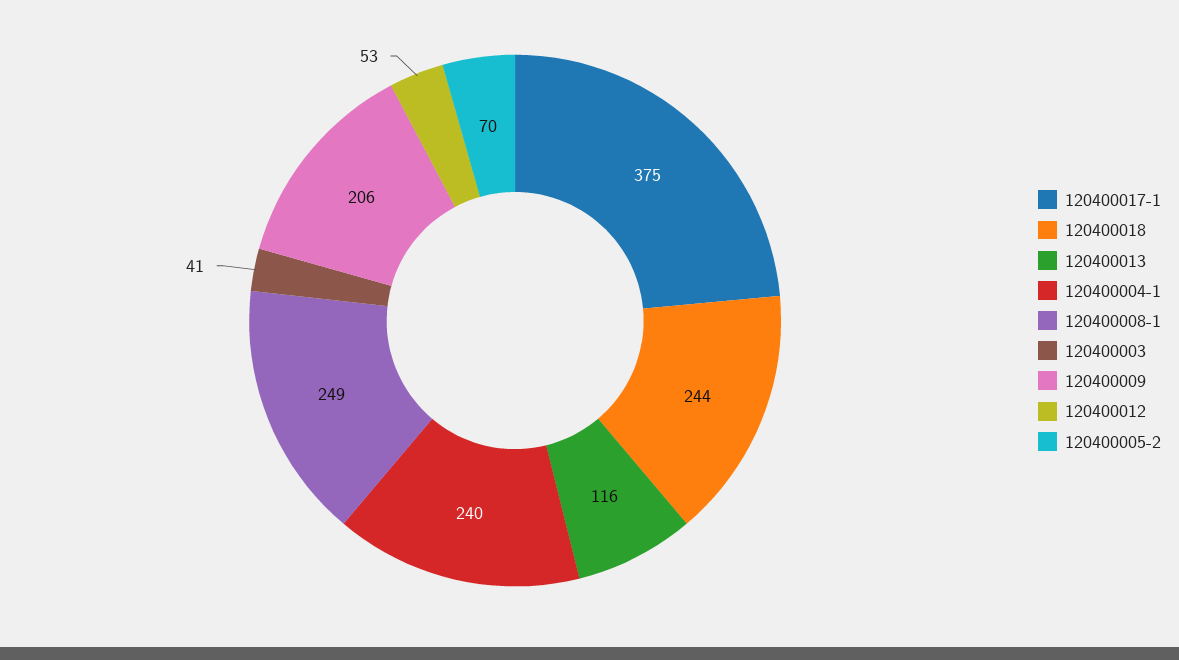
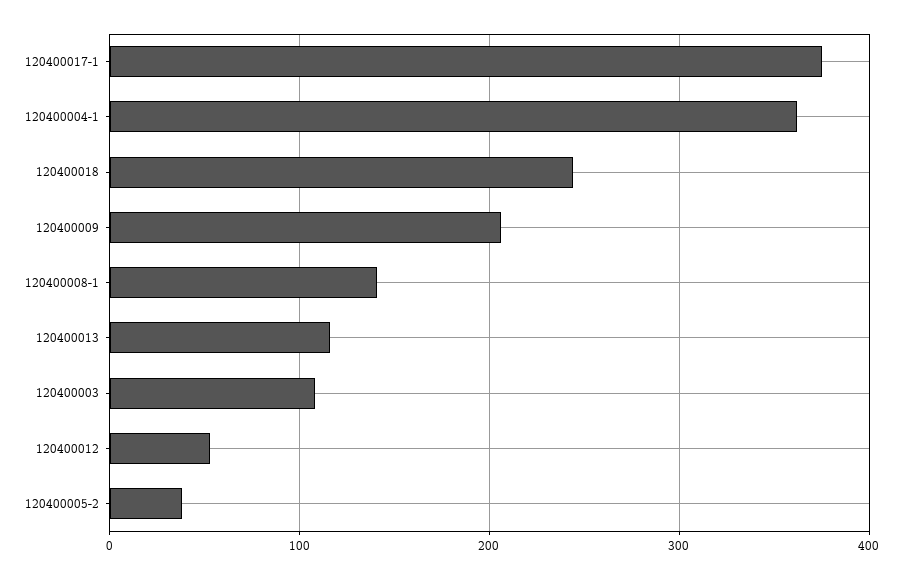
120400004-1: 240 -> 360
120400008-1: 249 -> 140
120400003: 41 -> 110
120400005-2: 70 -> 40

